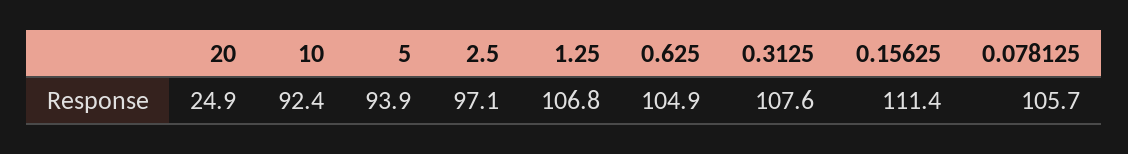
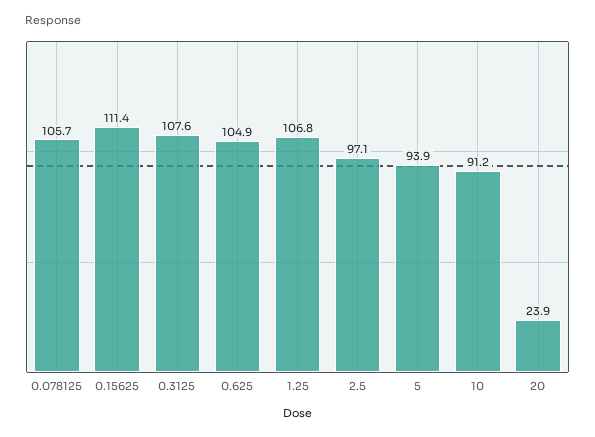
20: 24.9 -> 23.9
10: 92.4 -> 91.2

